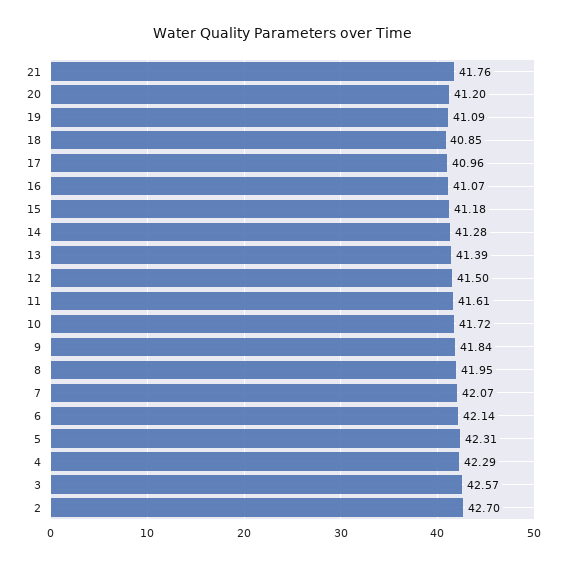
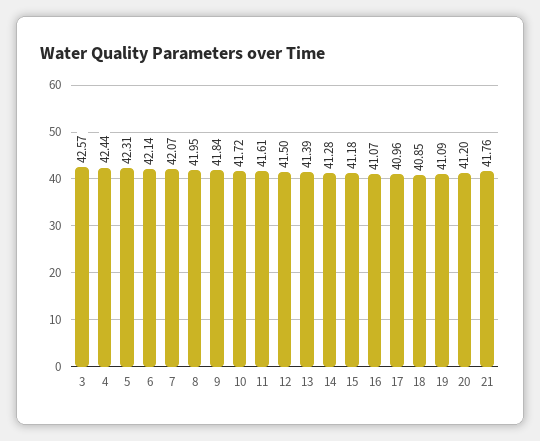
4: 42.29 -> 42.44
2: 42.7 -> none

